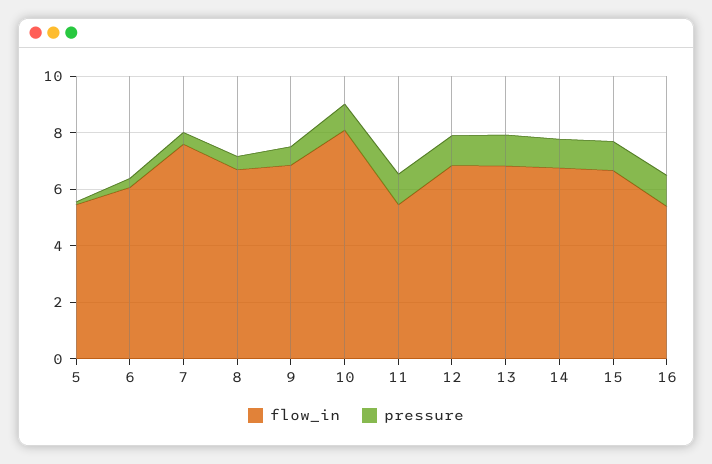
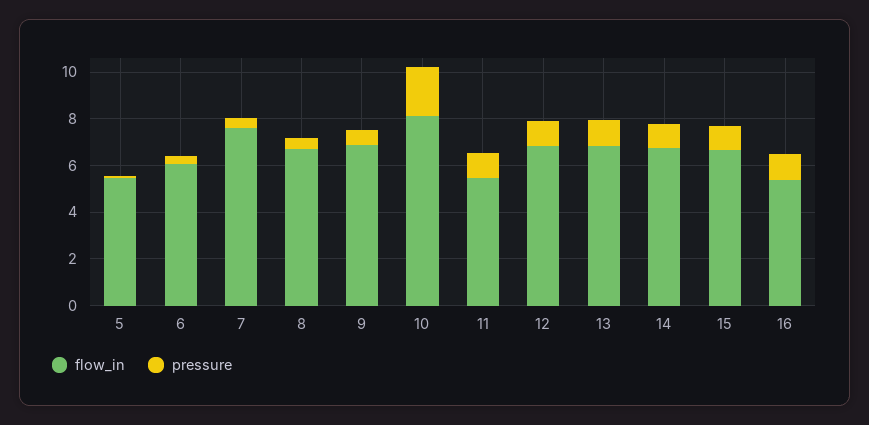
pressure, 10: 1 -> 2

